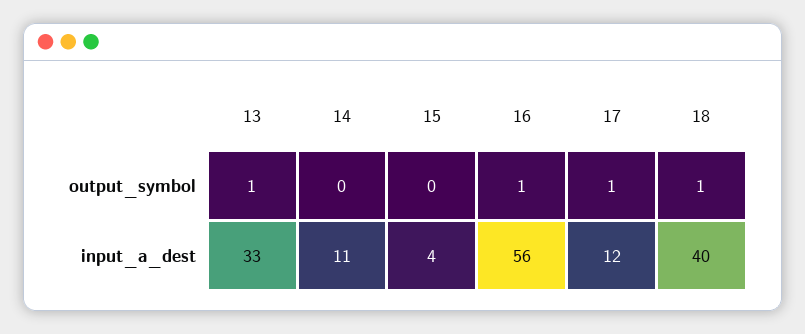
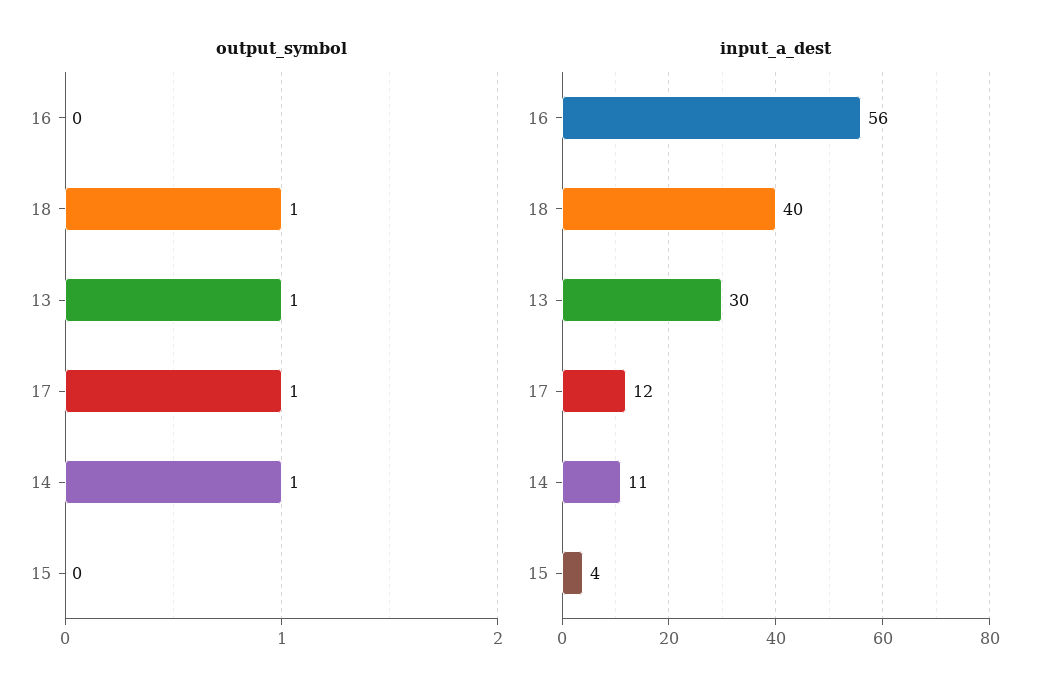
output_symbol, 14: 0 -> 1
output_symbol, 16: 1 -> 0
input_a_dest, 13: 33 -> 30

